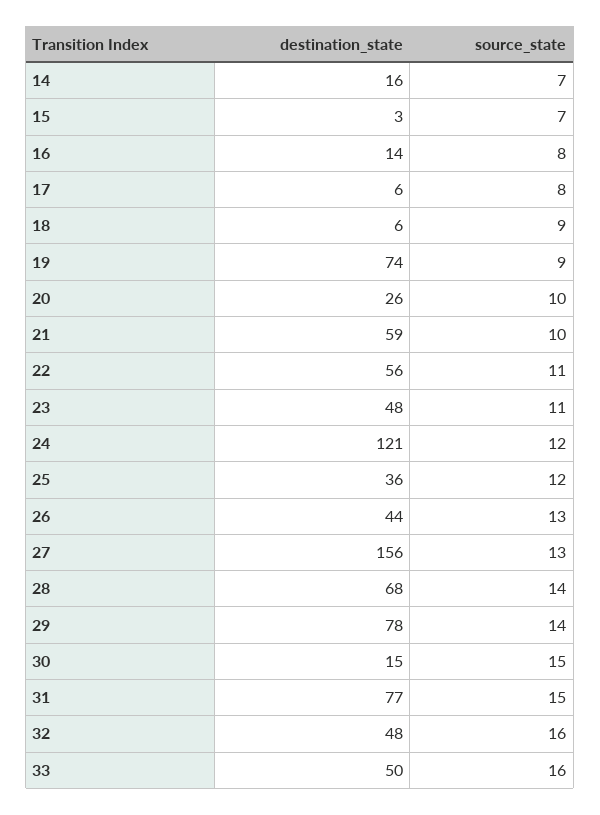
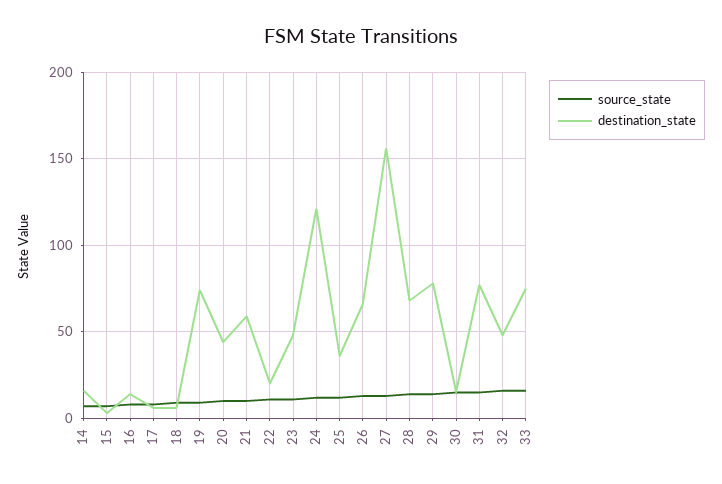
destination_state, 20: 26 -> 45
destination_state, 22: 56 -> 20
destination_state, 26: 44 -> 65
destination_state, 33: 50 -> 75

